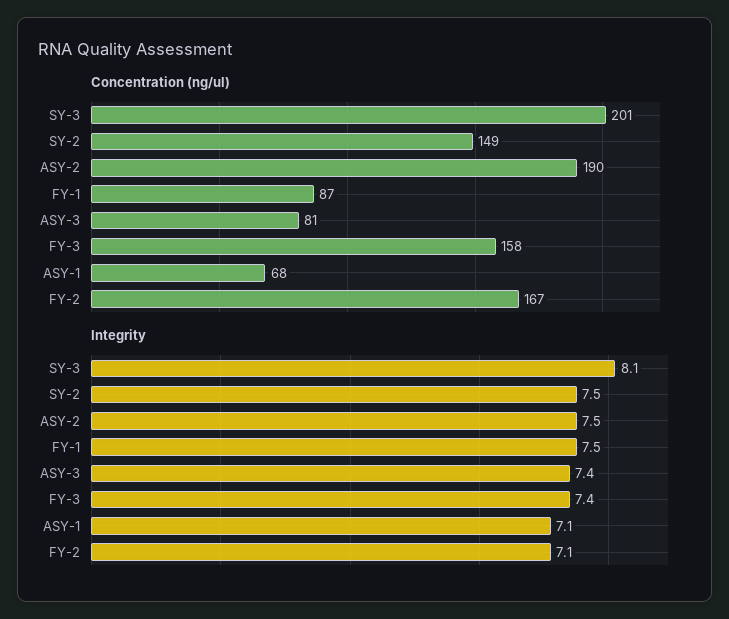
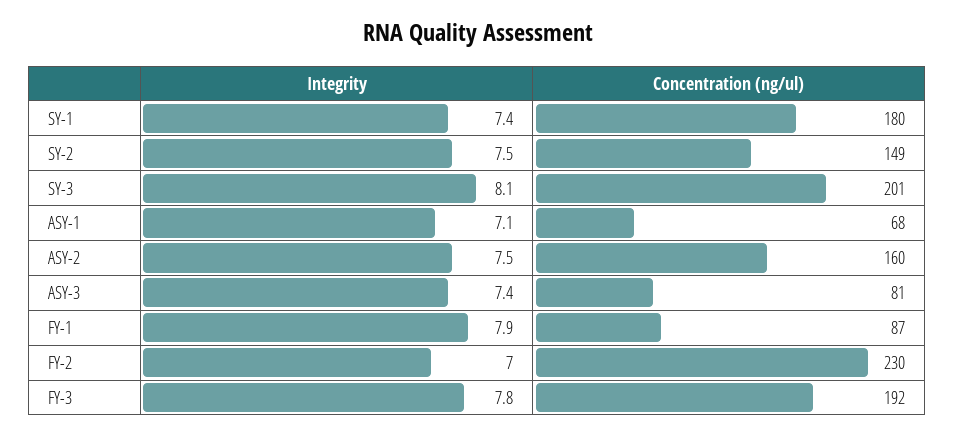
Concentration (ng/ul), ASY-2: 190 -> 160
Concentration (ng/ul), FY-3: 158 -> 192
Concentration (ng/ul), FY-2: 167 -> 230
Integrity, FY-1: 7.5 -> 7.9
Integrity, FY-3: 7.4 -> 7.8
Integrity, FY-2: 7.1 -> 7
Integrity, SY-1: none -> 7.4
Concentration (ng/ul), SY-1: none -> 180

